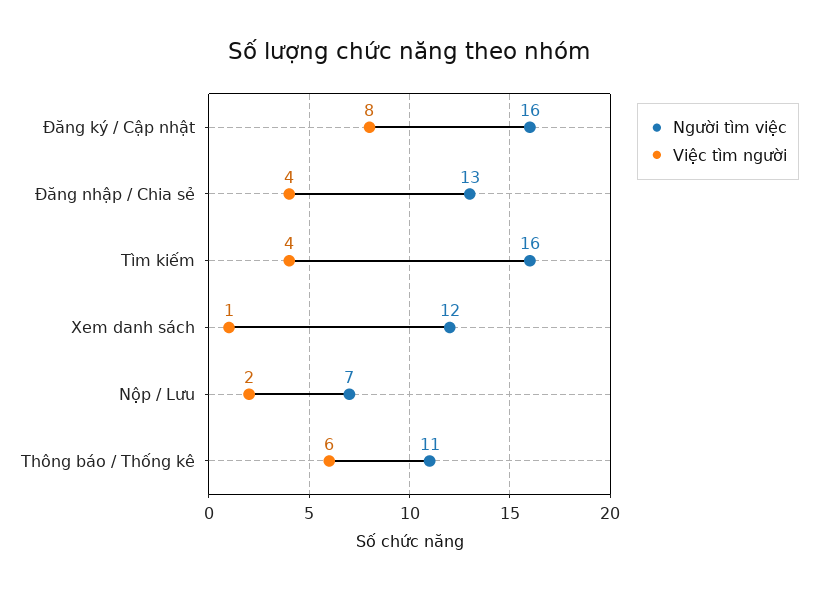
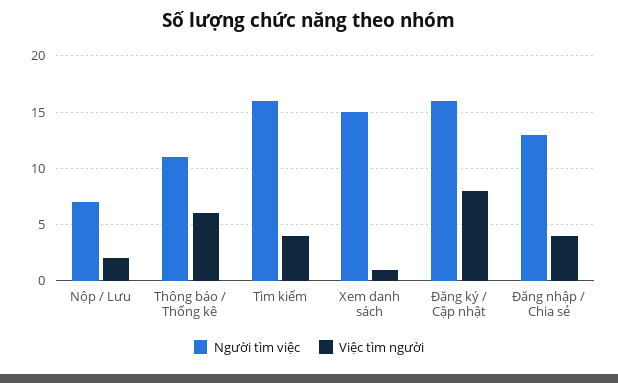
Người tìm việc, Xem danh sách: 12 -> 15

